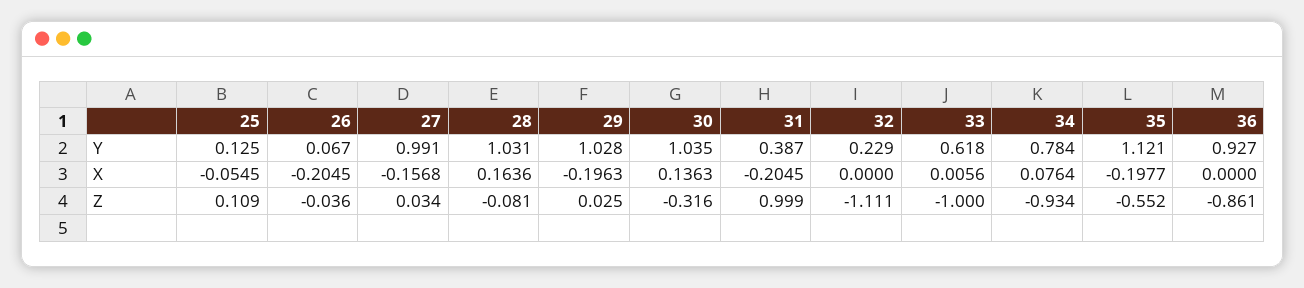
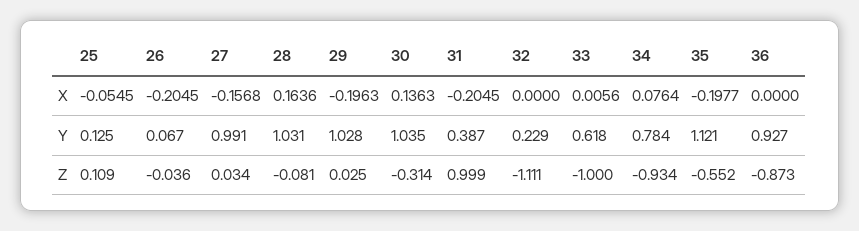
30, Z: -0.316 -> -0.314
36, Z: -0.861 -> -0.873

